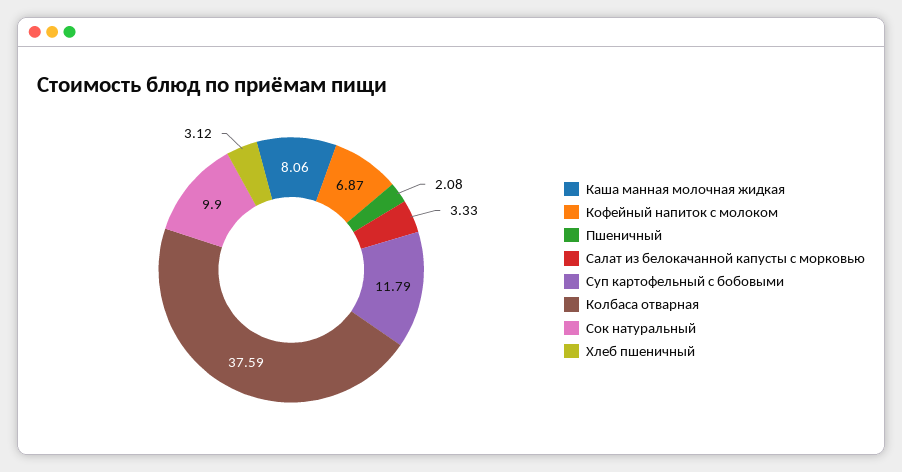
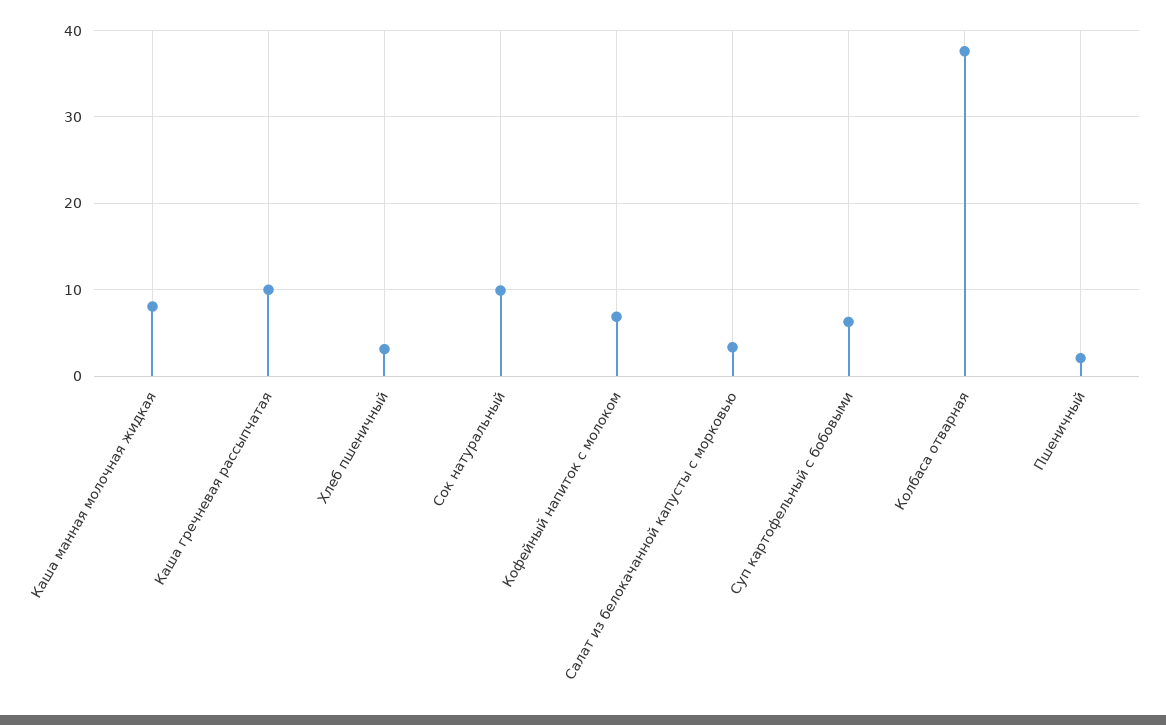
Суп картофельный с бобовыми: 11.79 -> 6
Каша гречневая рассыпчатая: none -> 10

